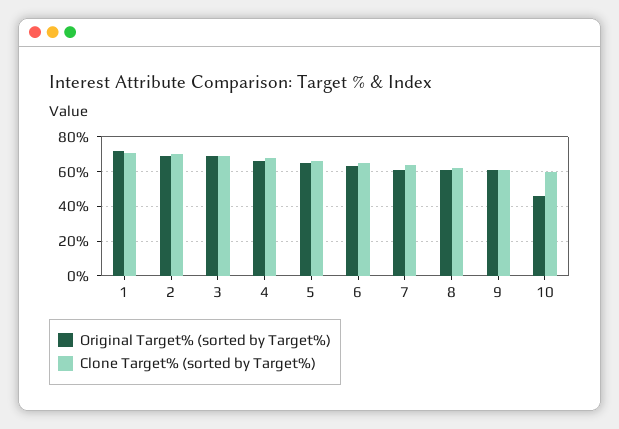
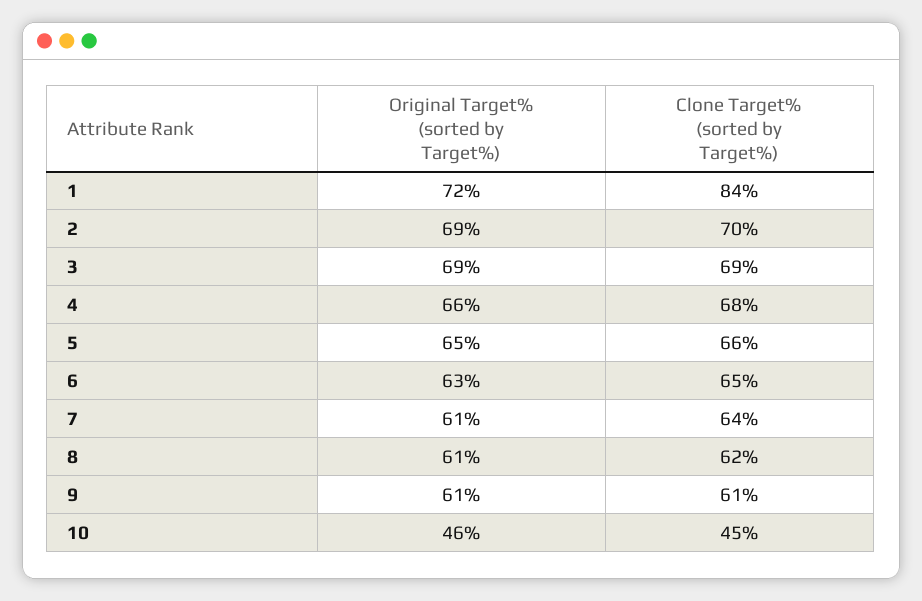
Clone Target% (sorted by Target%), 1: 70 -> 84
Clone Target% (sorted by Target%), 10: 60 -> 45

